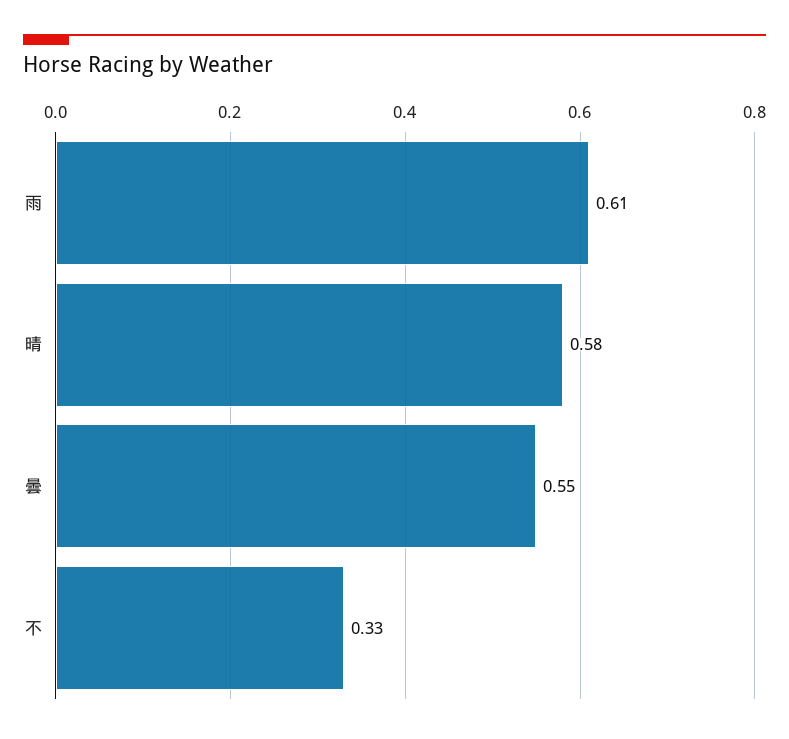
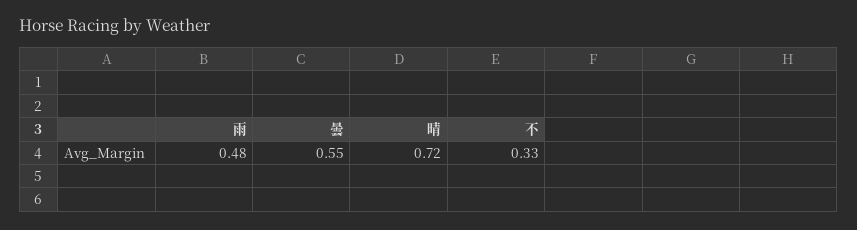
雨: 0.61 -> 0.48
晴: 0.58 -> 0.72

